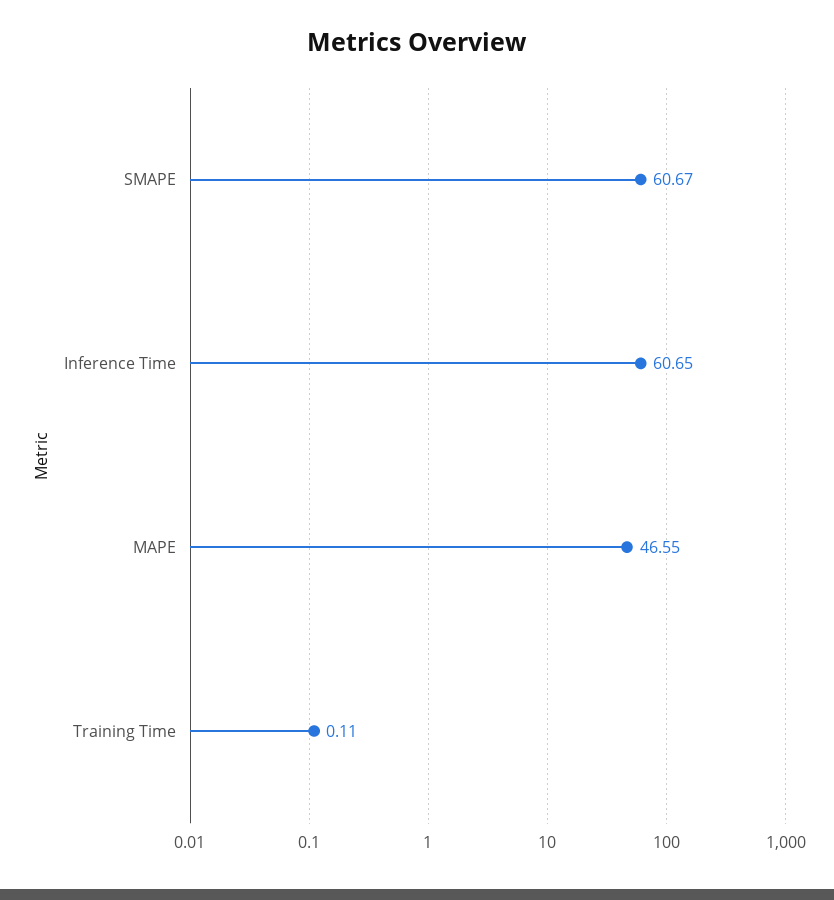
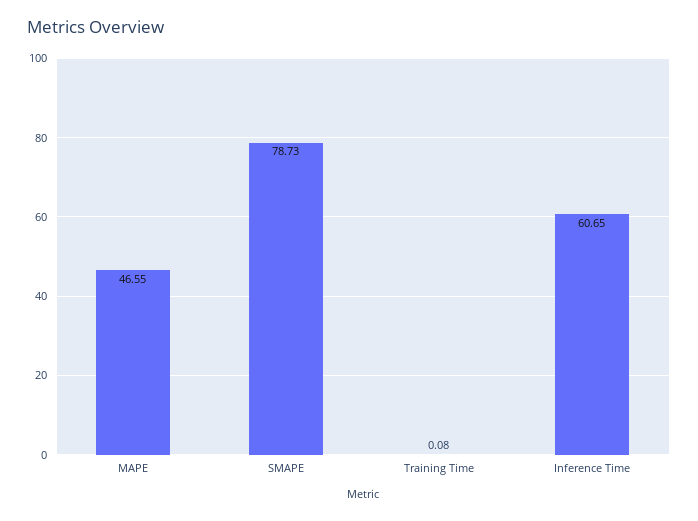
SMAPE: 60.67 -> 78.73
Training Time: 0.11 -> 0.08

